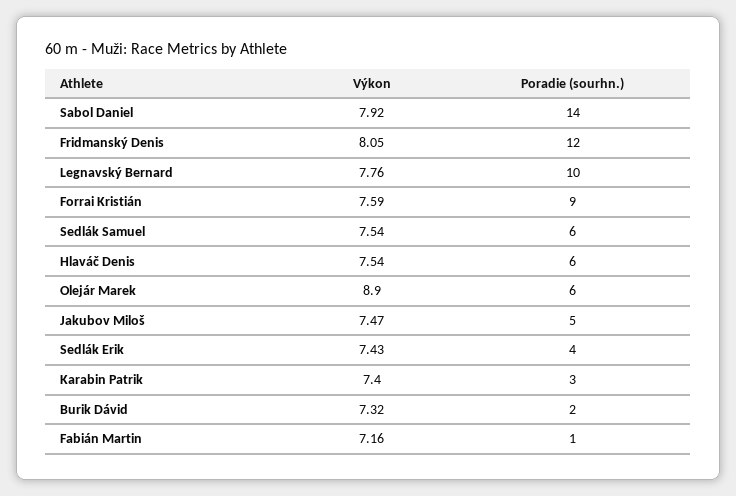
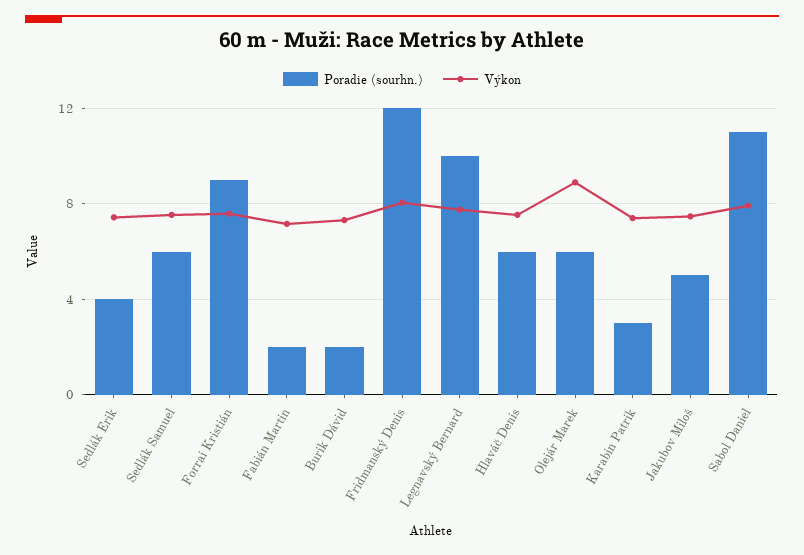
Poradie (sourhn.), Sabol Daniel: 14 -> 11
Poradie (sourhn.), Fabián Martin: 1 -> 2

